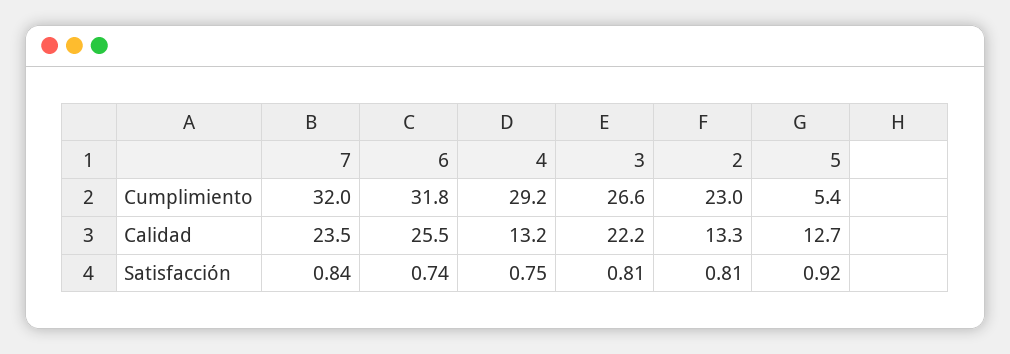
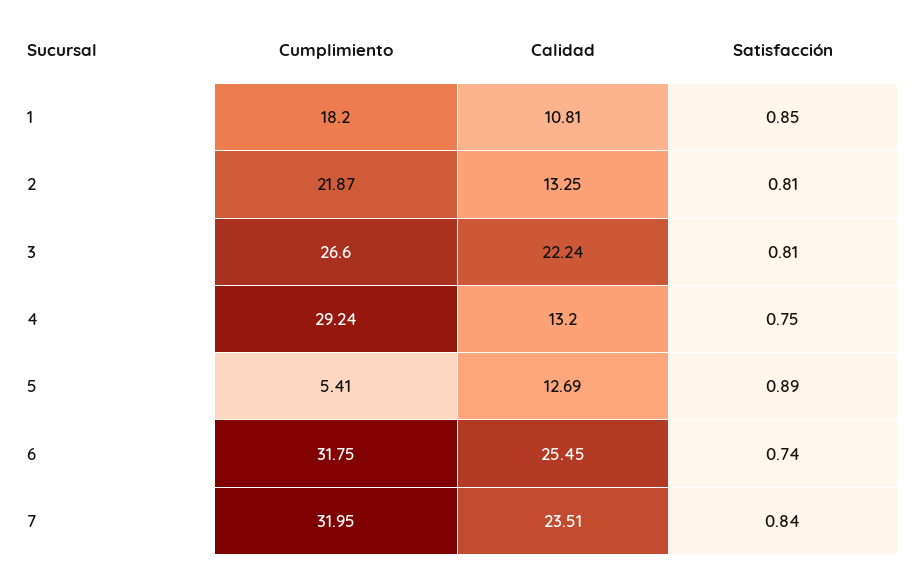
2, Cumplimiento: 23 -> 21.87
5, Satisfacción: 0.92 -> 0.89
1, Cumplimiento: none -> 18.2
1, Calidad: none -> 10.81
1, Satisfacción: none -> 0.85

